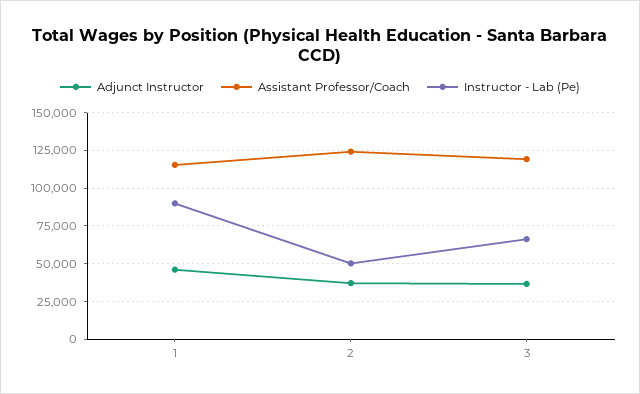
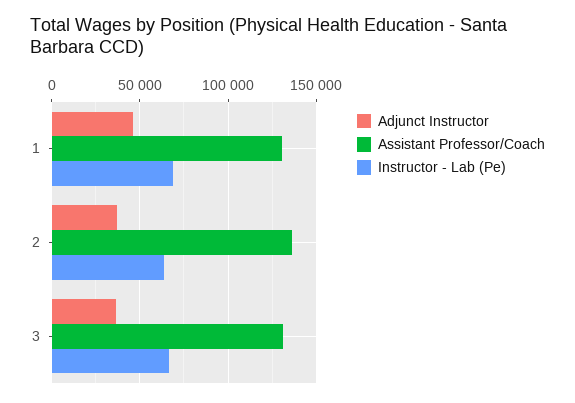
Assistant Professor/Coach, 1: 115000 -> 130000
Instructor - Lab (Pe), 1: 90000 -> 70000
Assistant Professor/Coach, 2: 125000 -> 135000
Instructor - Lab (Pe), 2: 50000 -> 65000
Assistant Professor/Coach, 3: 120000 -> 130000

